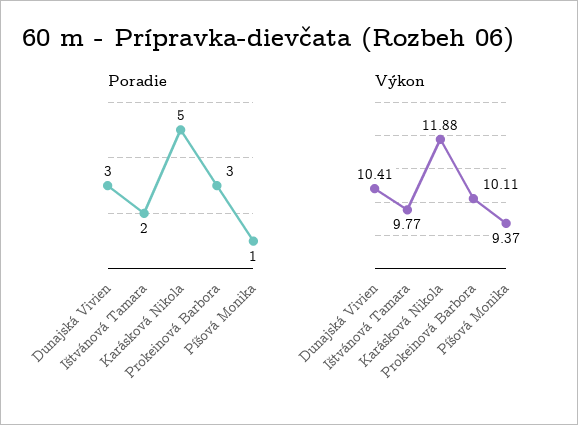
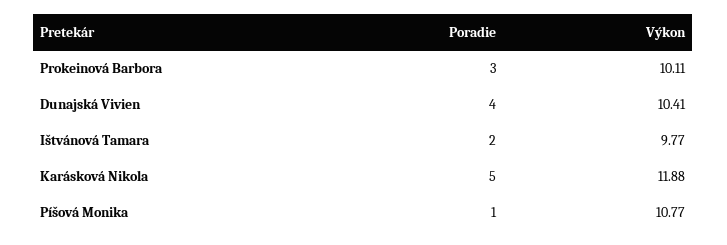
Poradie, Dunajská Vivien: 3 -> 4
Výkon, Píšová Monika: 9.37 -> 10.77

